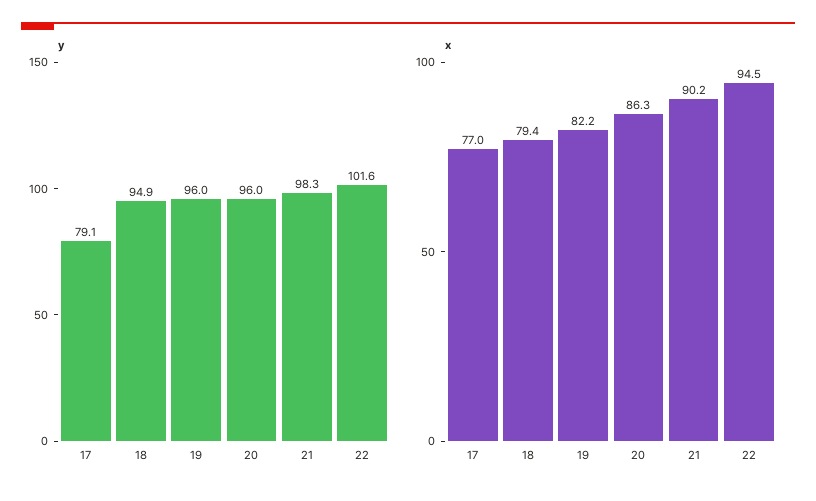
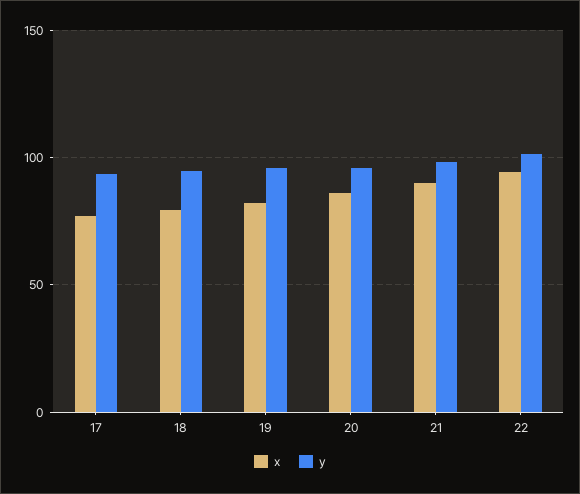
y, 17: 79.1 -> 95

